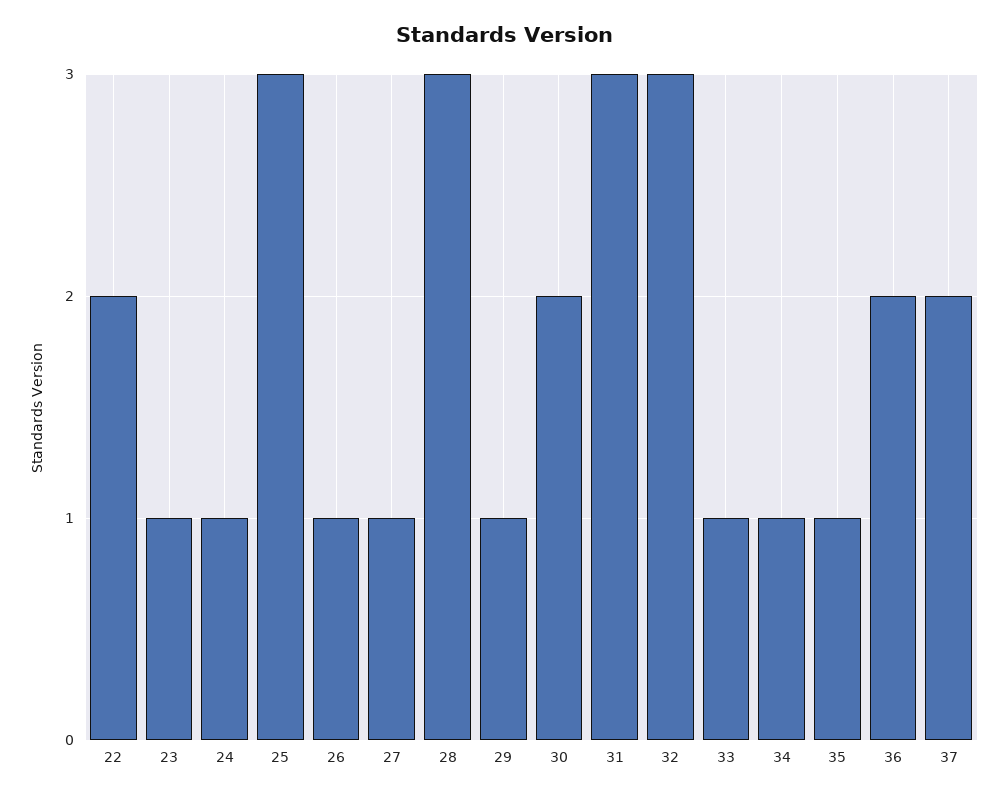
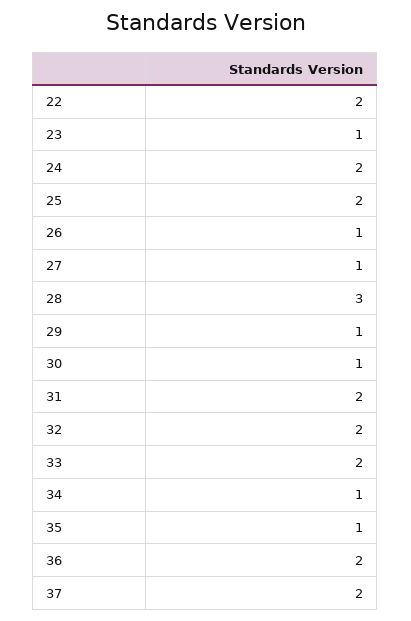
24: 1 -> 2
25: 3 -> 2
30: 2 -> 1
31: 3 -> 2
32: 3 -> 2
33: 1 -> 2

